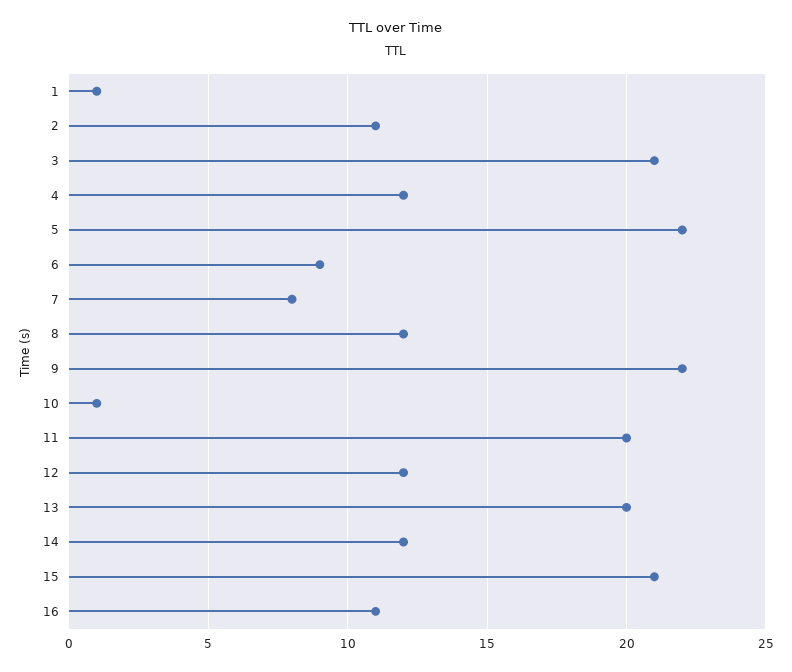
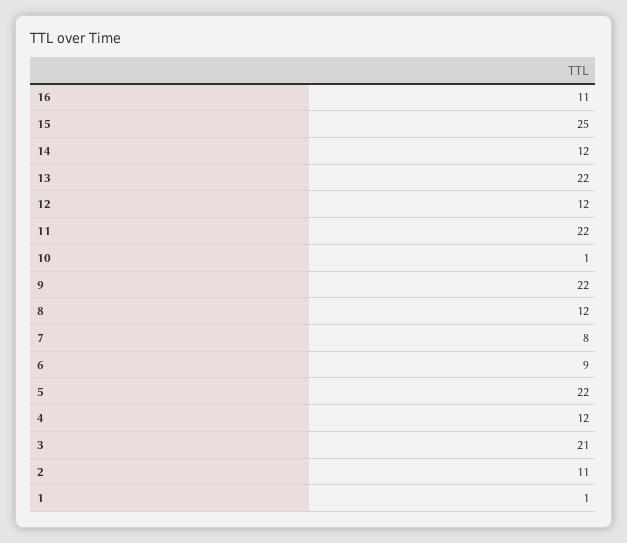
11: 20 -> 22
13: 20 -> 22
15: 21 -> 25

